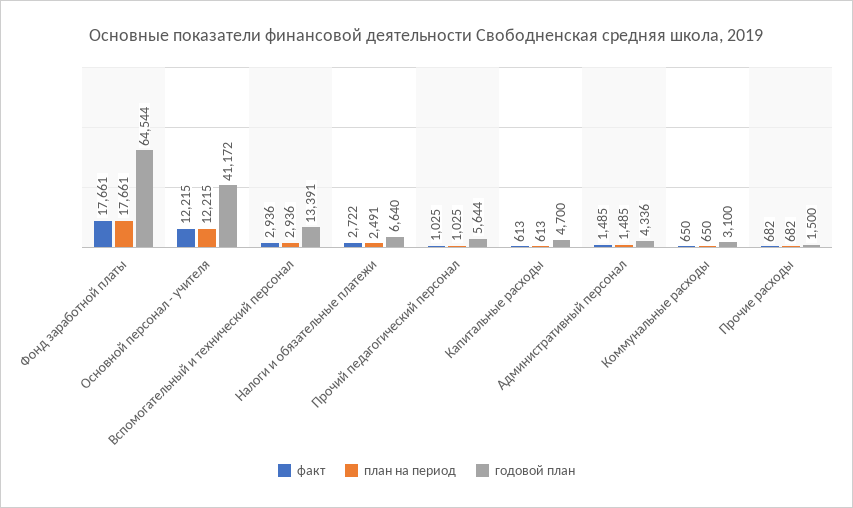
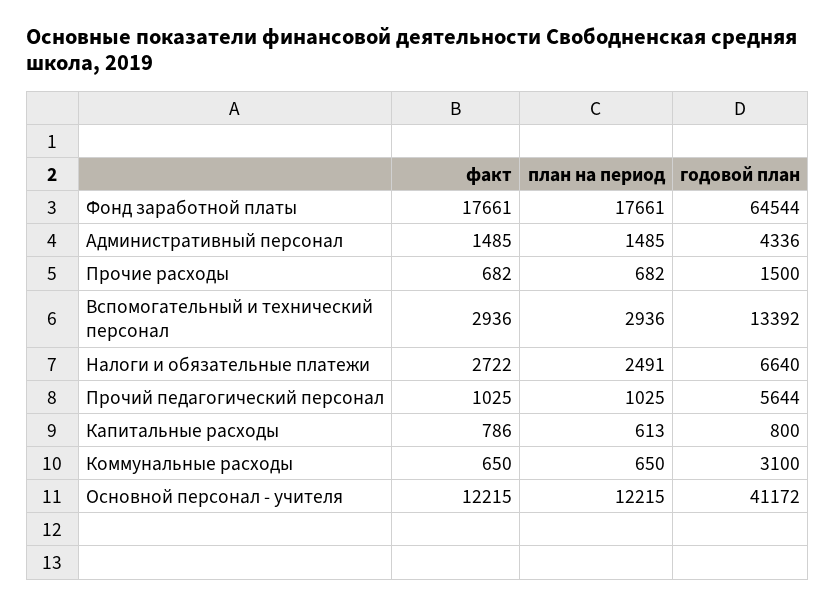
годовой план, Вспомогательный и технический персонал: 13391 -> 13392
факт, Капитальные расходы: 613 -> 786
годовой план, Капитальные расходы: 4700 -> 800

